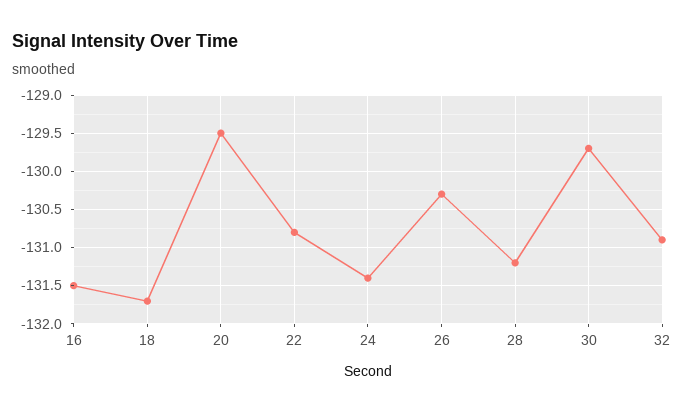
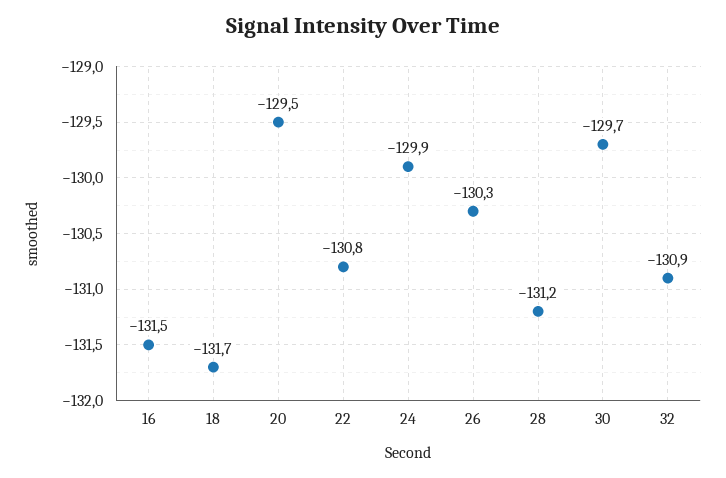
24: -131.4 -> -129.9

